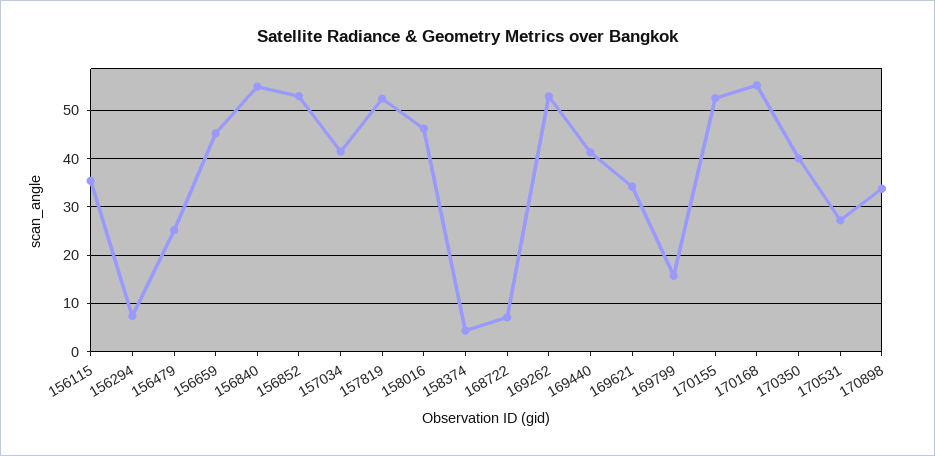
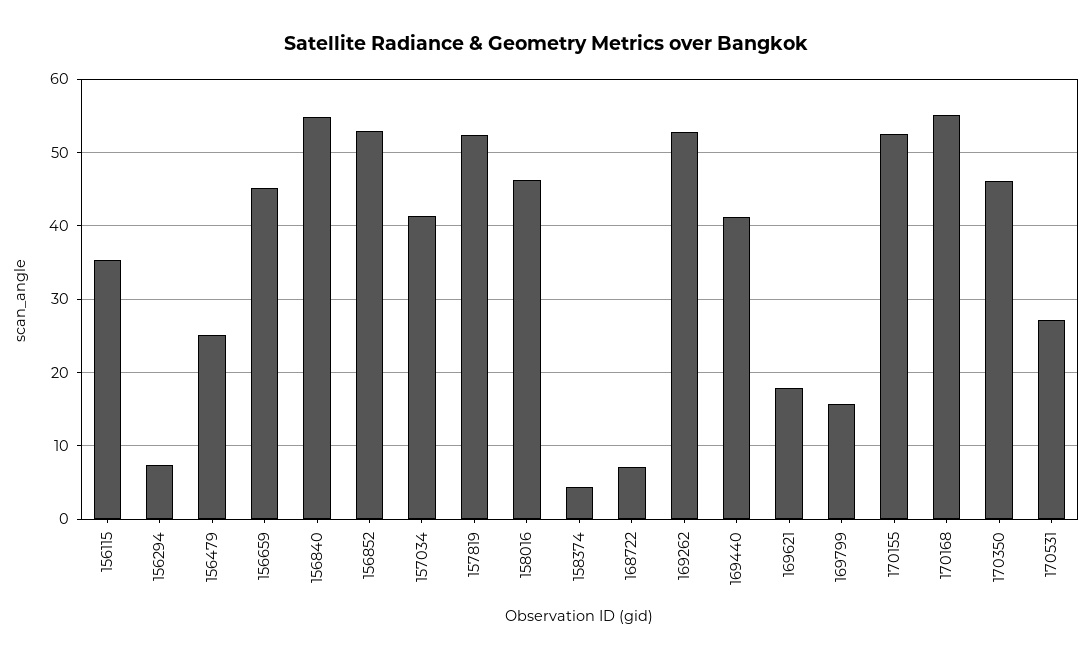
169621: 34 -> 18
170350: 40 -> 46
170898: 34 -> none

